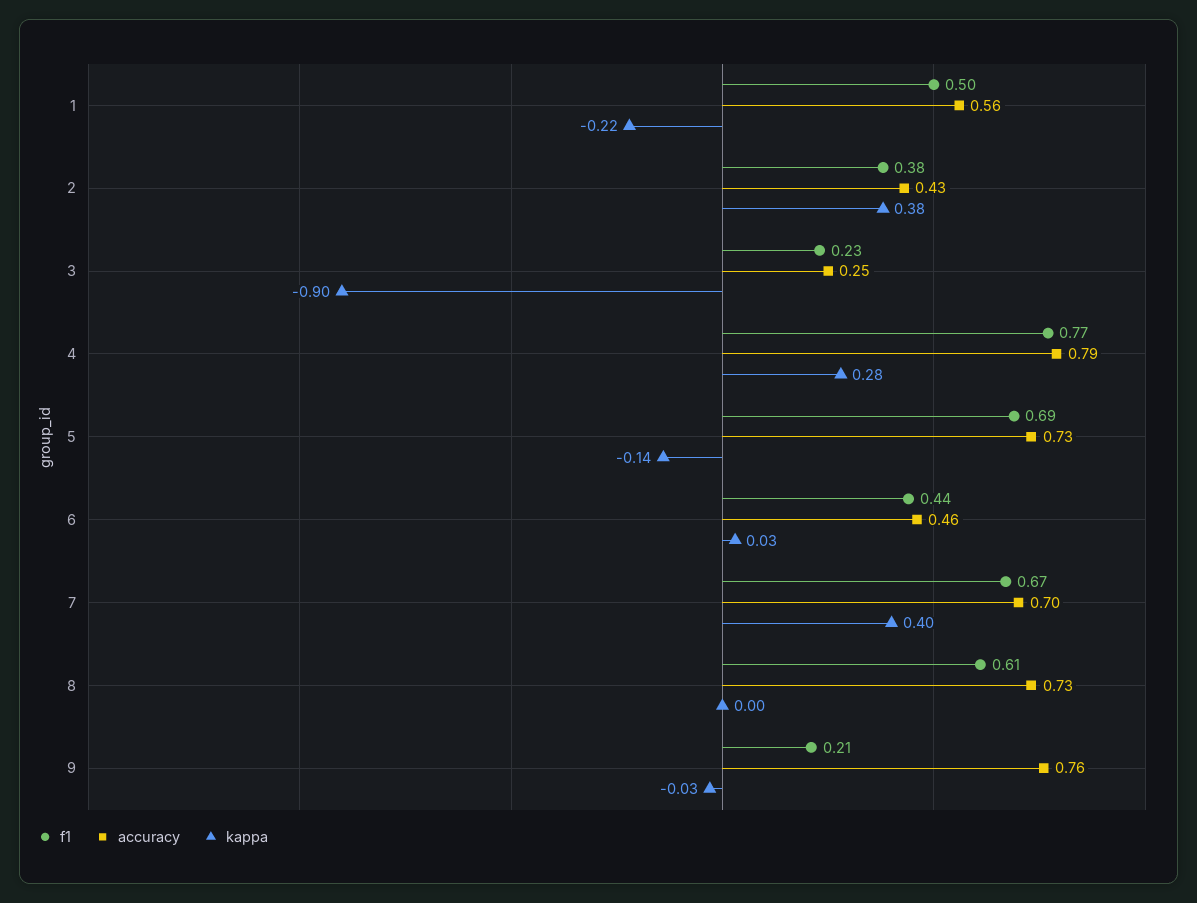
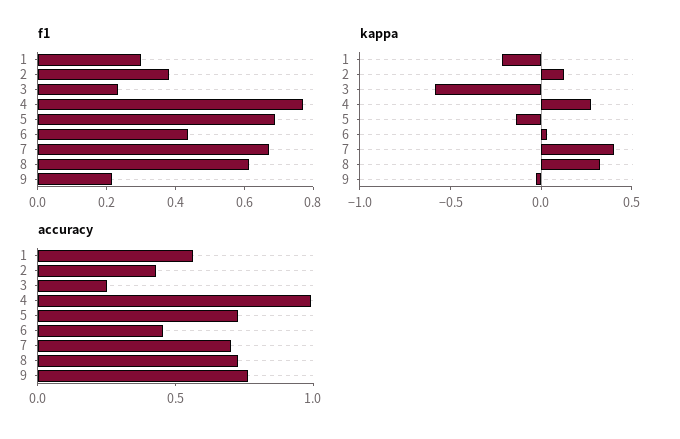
f1, 1: 0.5 -> 0.3
kappa, 2: 0.38 -> 0.1
kappa, 3: -0.9 -> -0.6
accuracy, 4: 0.79 -> 1
kappa, 8: 0 -> 0.3

